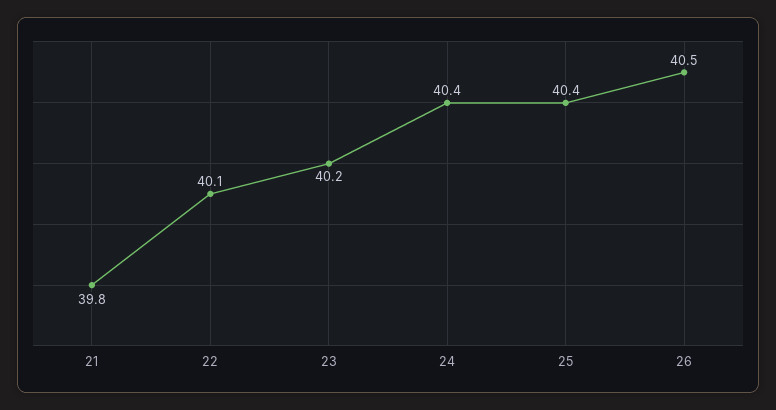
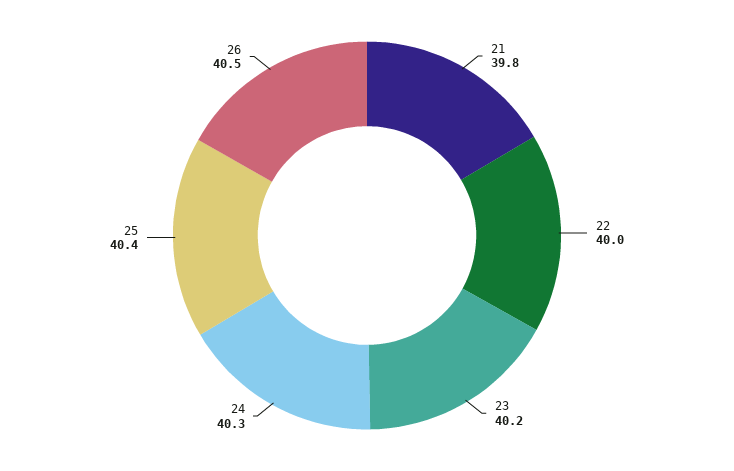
22: 40.1 -> 40
24: 40.4 -> 40.3

